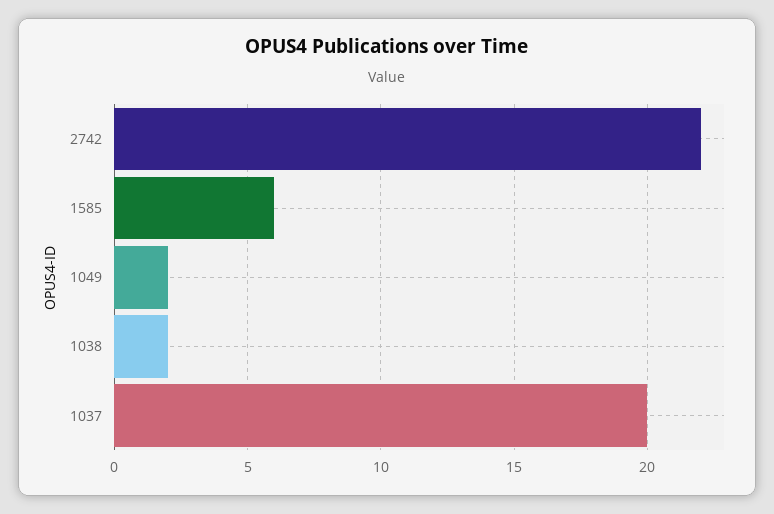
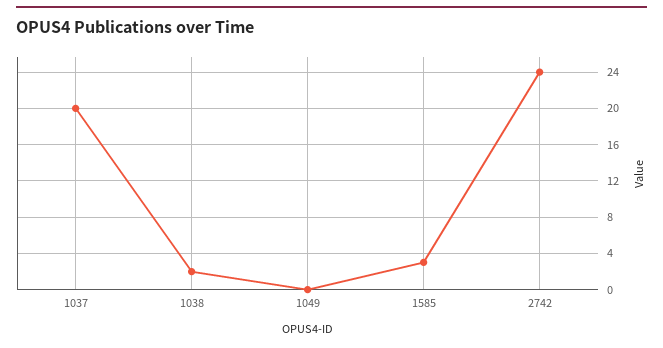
2742: 22 -> 24
1585: 6 -> 3
1049: 2 -> 0

